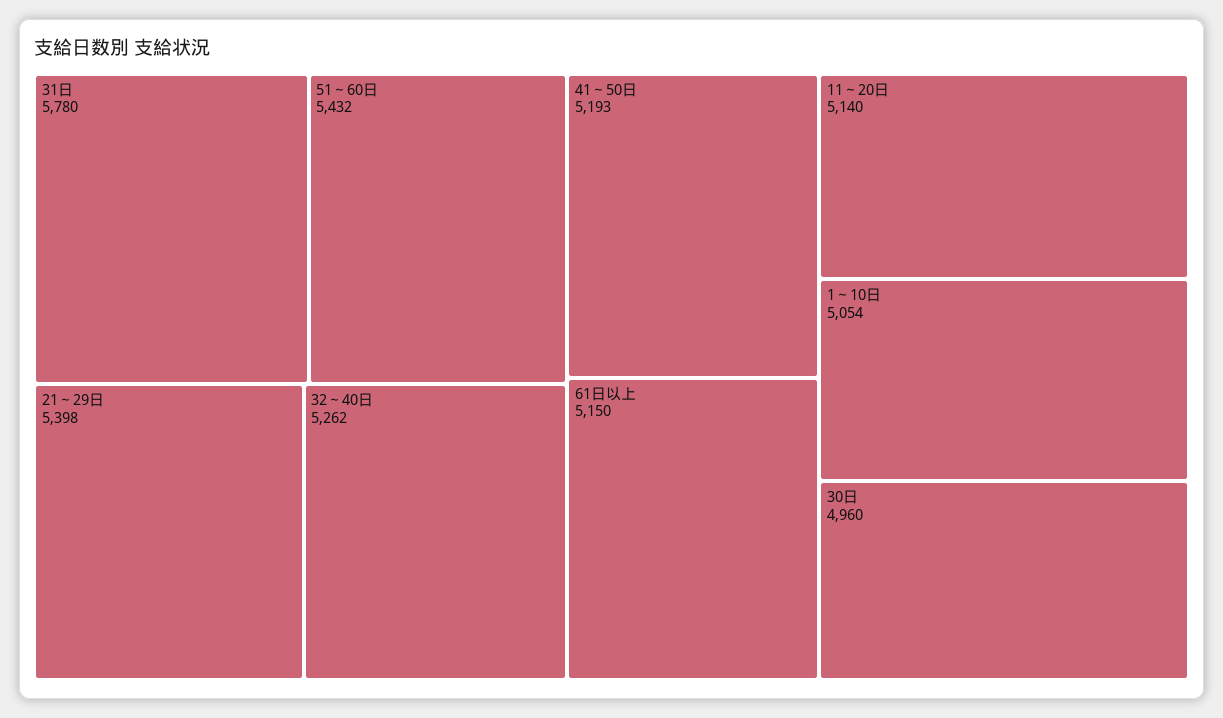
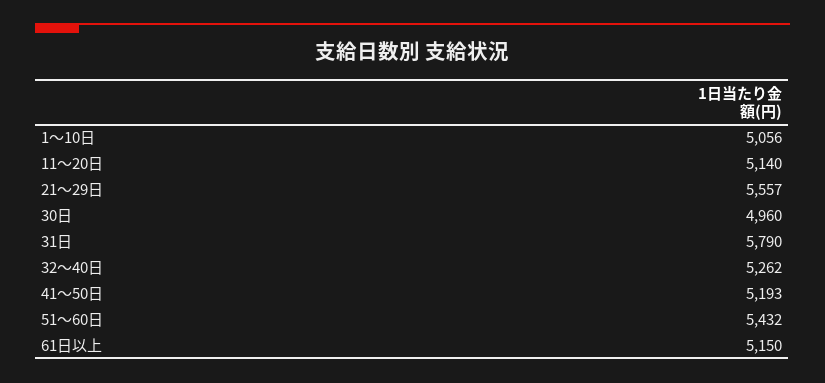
31日: 5780 -> 5790
21～29日: 5398 -> 5557
1～10日: 5054 -> 5056

